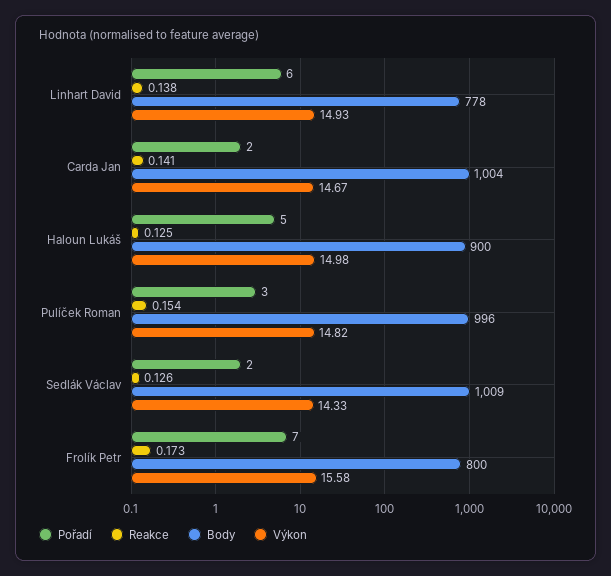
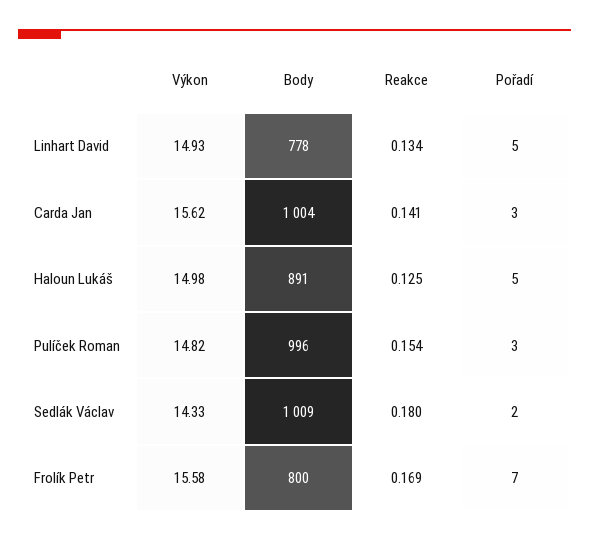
Pořadí, Linhart David: 6 -> 5
Reakce, Linhart David: 0.138 -> 0.134
Pořadí, Carda Jan: 2 -> 3
Výkon, Carda Jan: 14.67 -> 15.62
Body, Haloun Lukáš: 900 -> 891
Reakce, Sedlák Václav: 0.126 -> 0.18
Reakce, Frolík Petr: 0.173 -> 0.169

